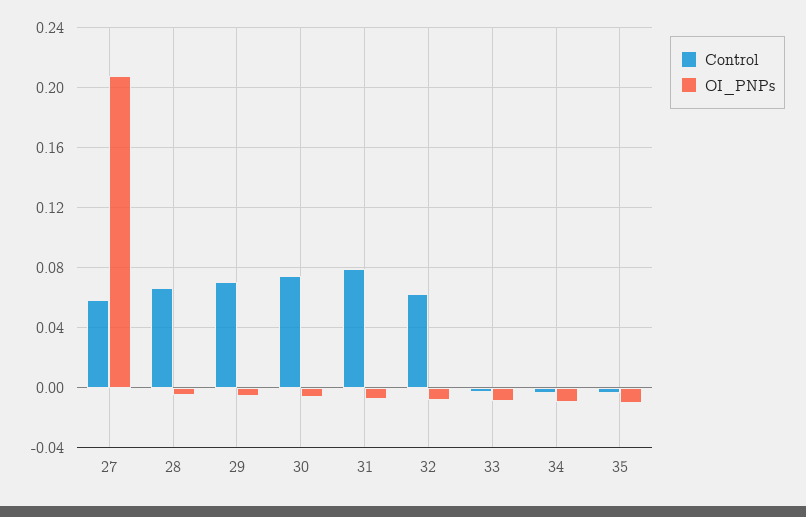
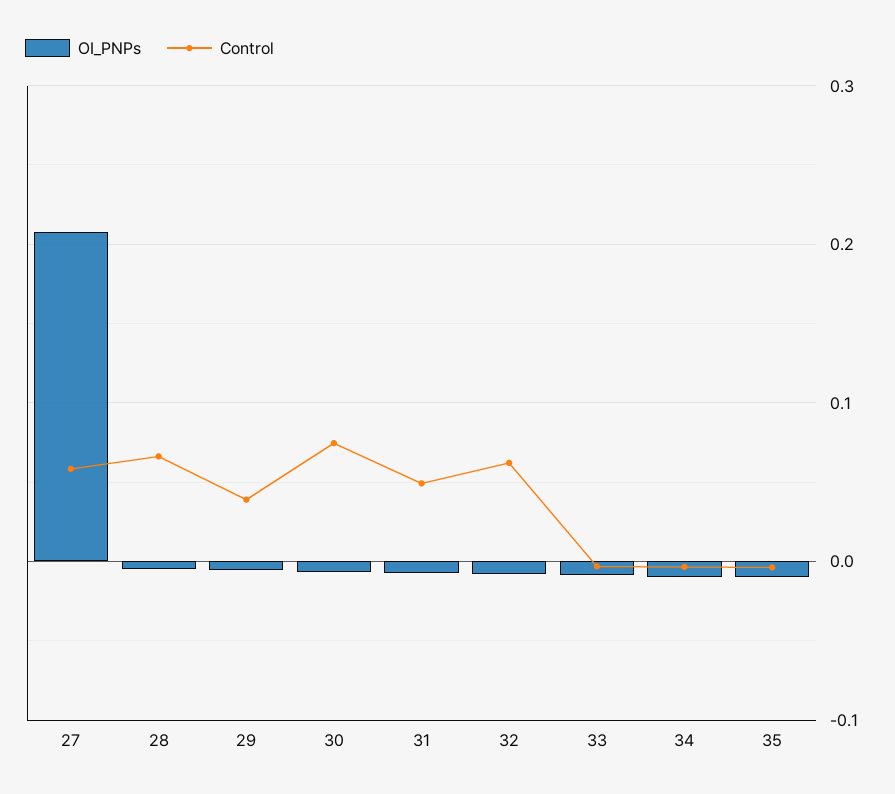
Control, 29: 0.07 -> 0.04
Control, 31: 0.08 -> 0.05

